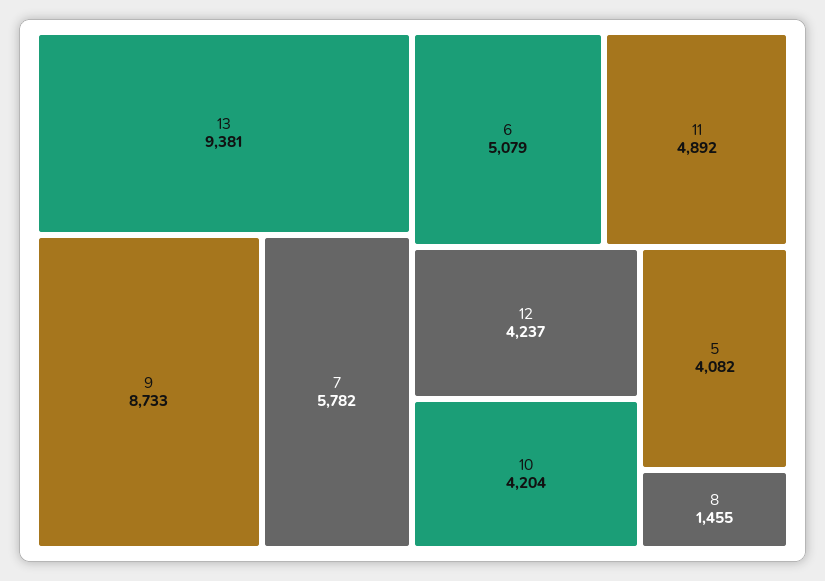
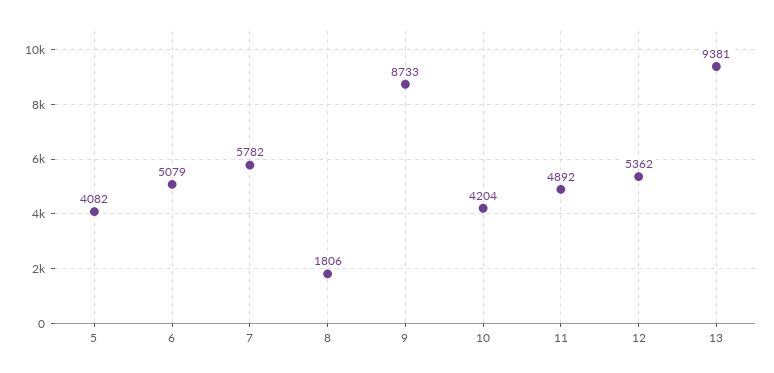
12: 4237 -> 5362
8: 1455 -> 1806

